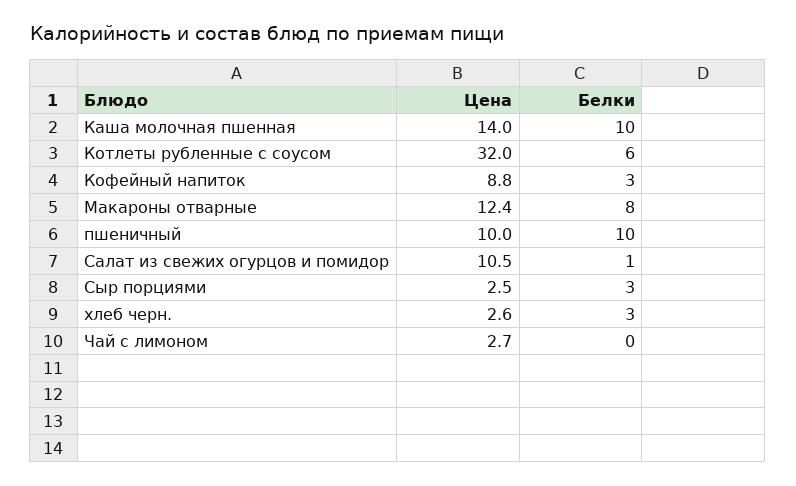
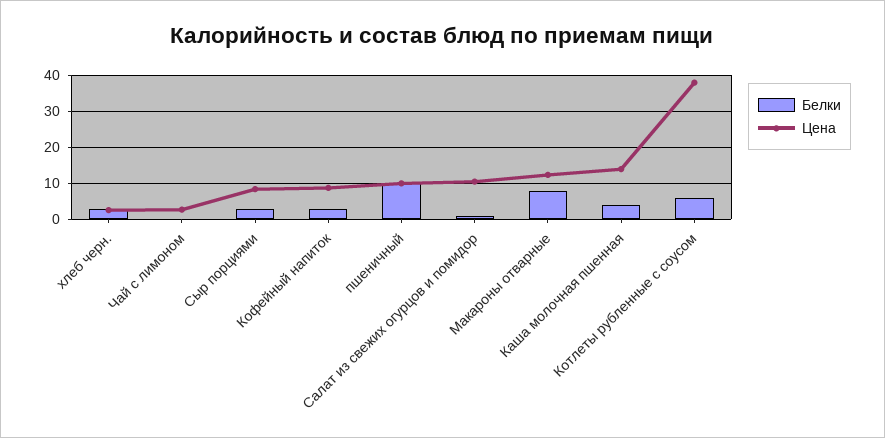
Белки, Каша молочная пшенная: 10 -> 4
Цена, Котлеты рубленные с соусом: 32 -> 38
Цена, Сыр порциями: 2.5 -> 8

